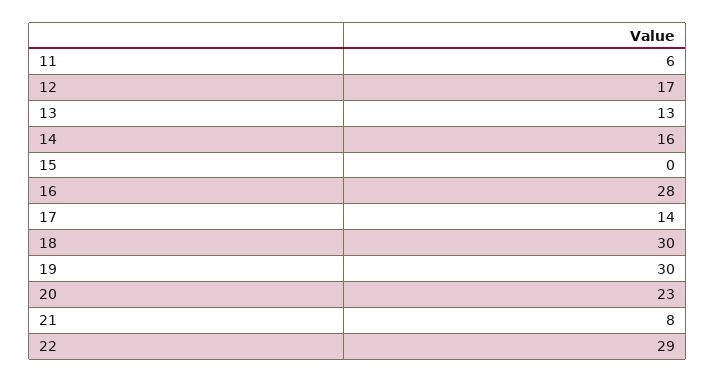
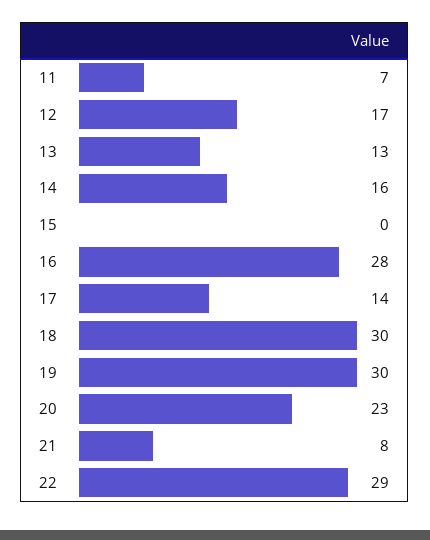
11: 6 -> 7

